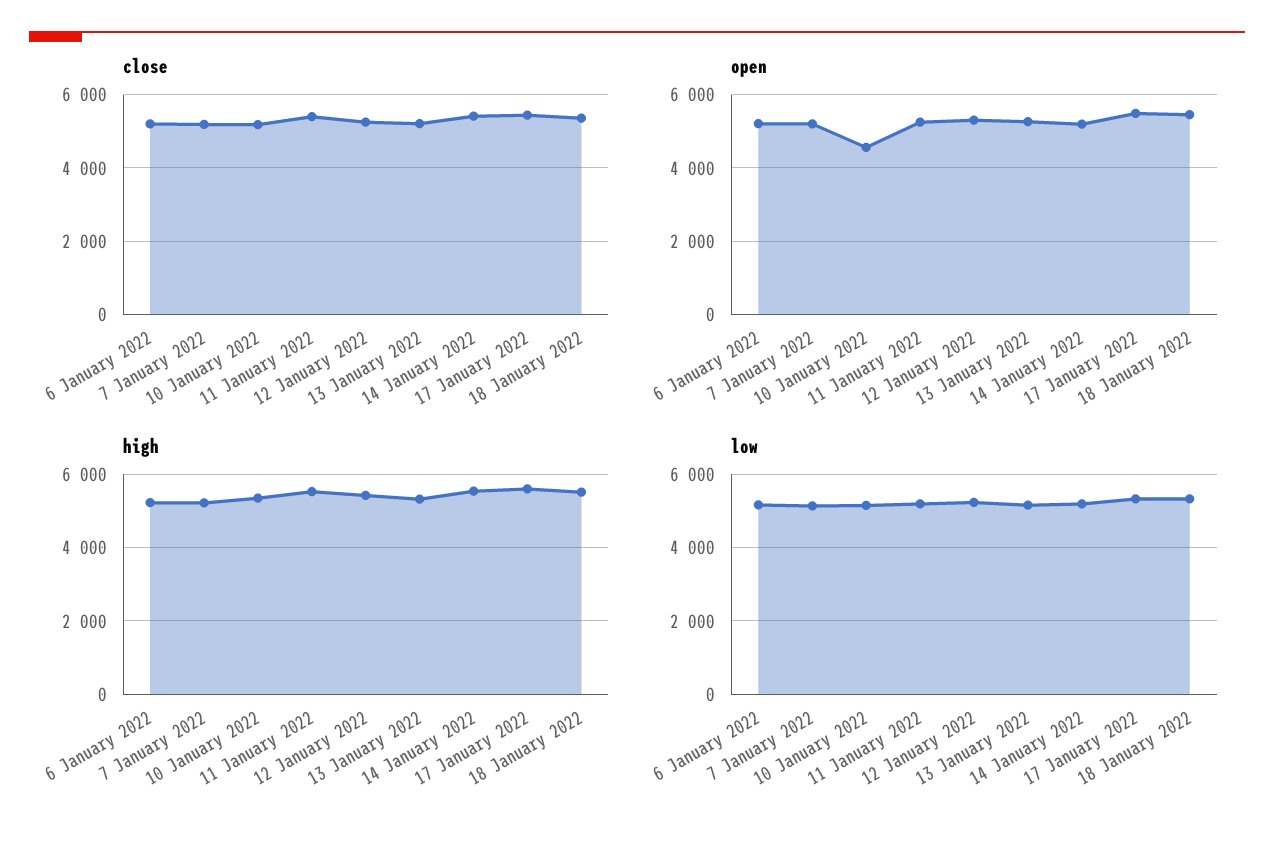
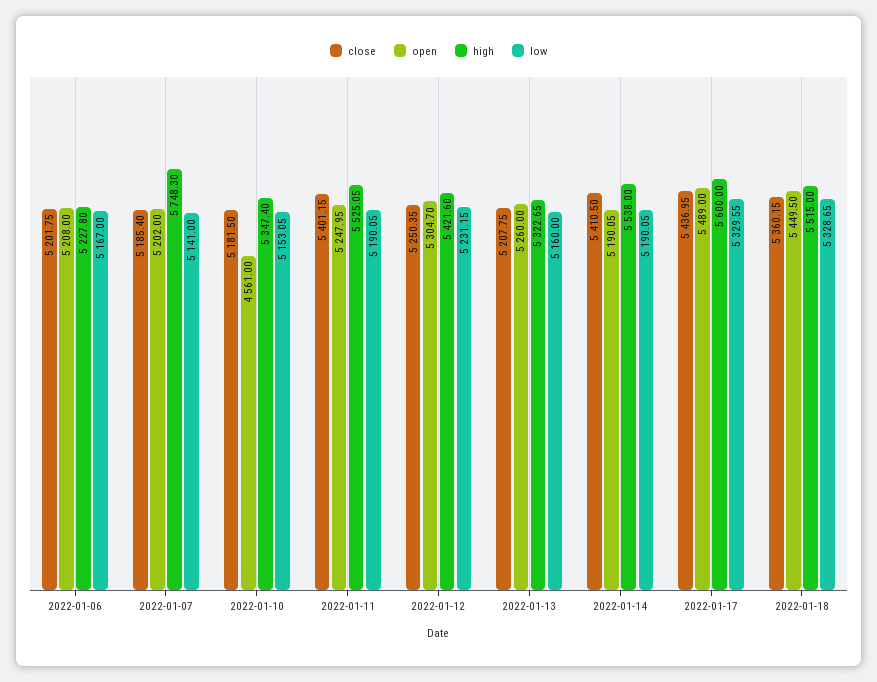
high, 7 January 2022: 5200 -> 5748.3

